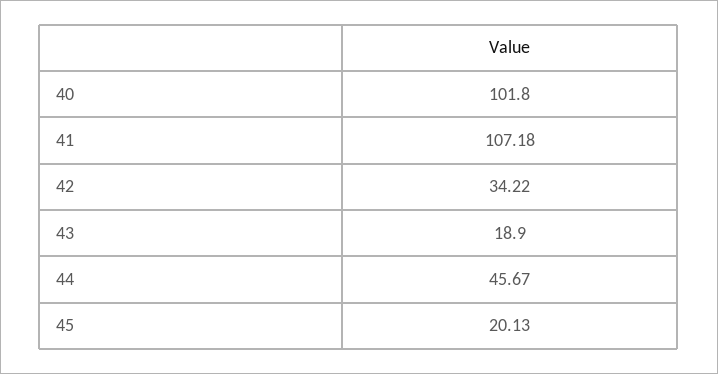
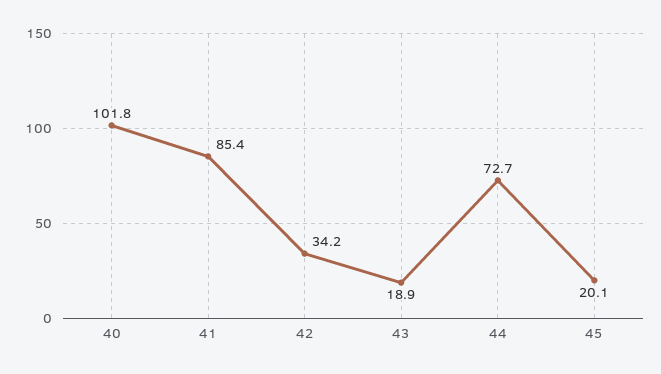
41: 107.18 -> 85.4
44: 45.67 -> 72.7

